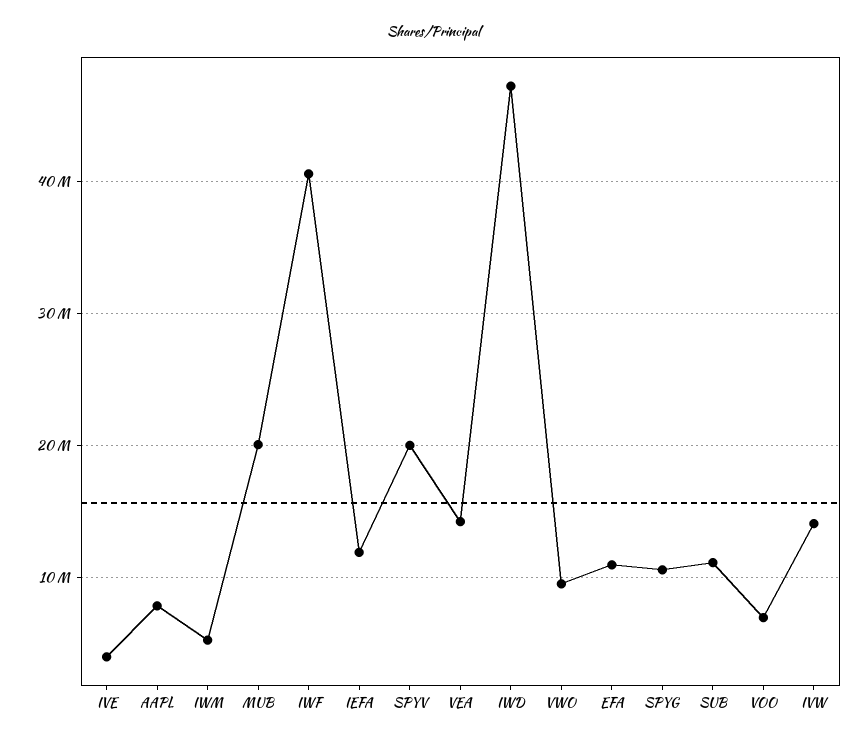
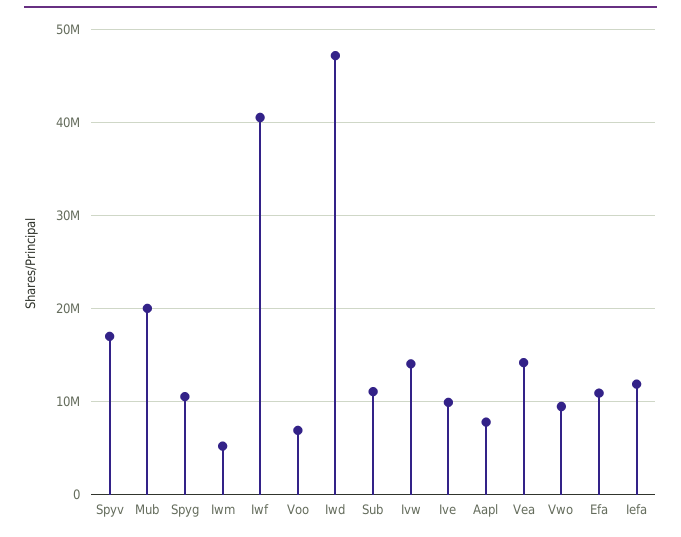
IVE: 4000000 -> 10000000
SPYV: 20000000 -> 17000000

